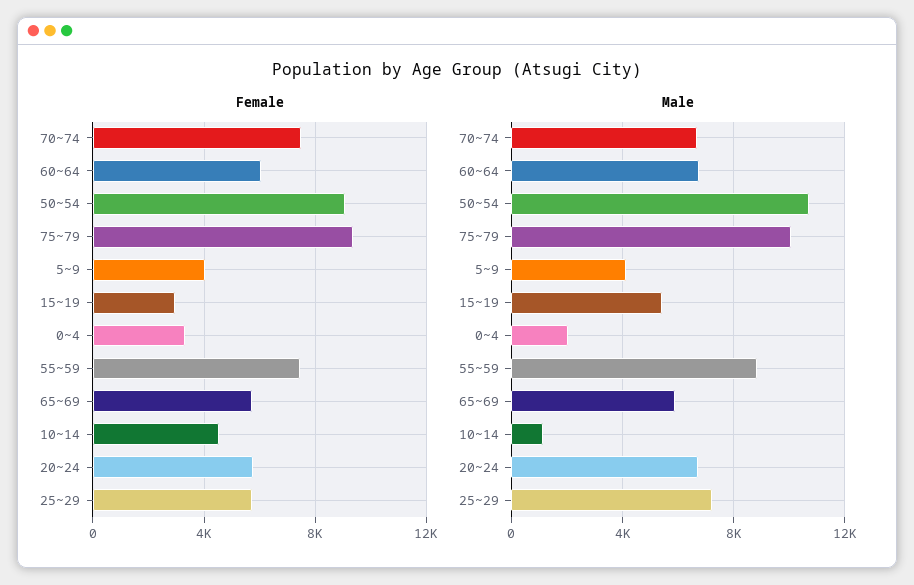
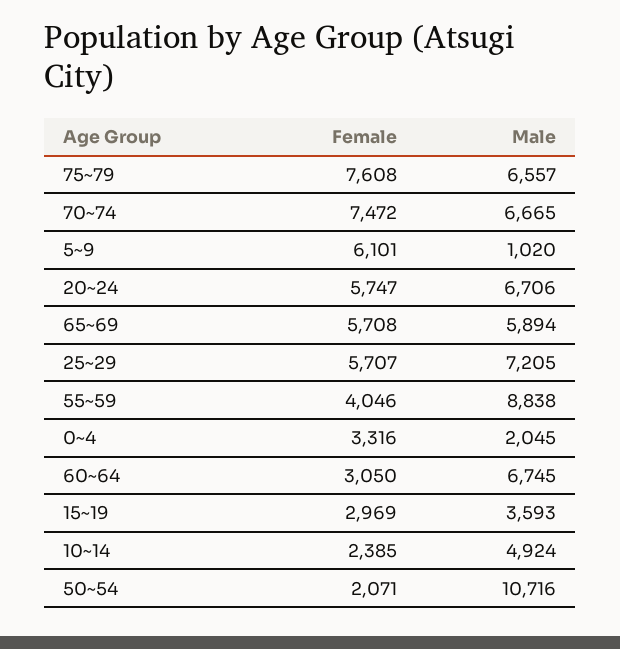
Female, 60~64: 6000 -> 3050
Female, 50~54: 9000 -> 2071
Female, 75~79: 9500 -> 7608
Female, 5~9: 4000 -> 6101
Female, 55~59: 7500 -> 4046
Female, 10~14: 4500 -> 2385
Male, 75~79: 10000 -> 6557
Male, 5~9: 4000 -> 1020
Male, 15~19: 5500 -> 3593
Male, 10~14: 1000 -> 4924

